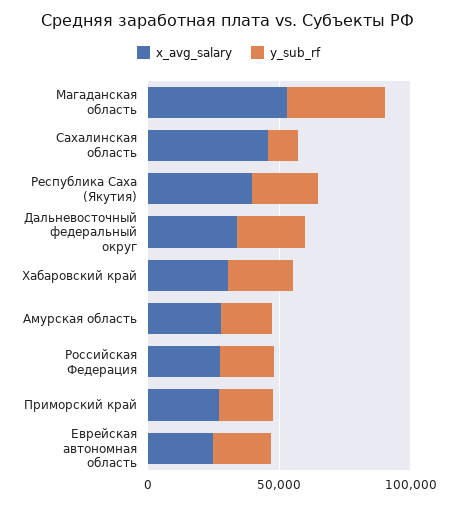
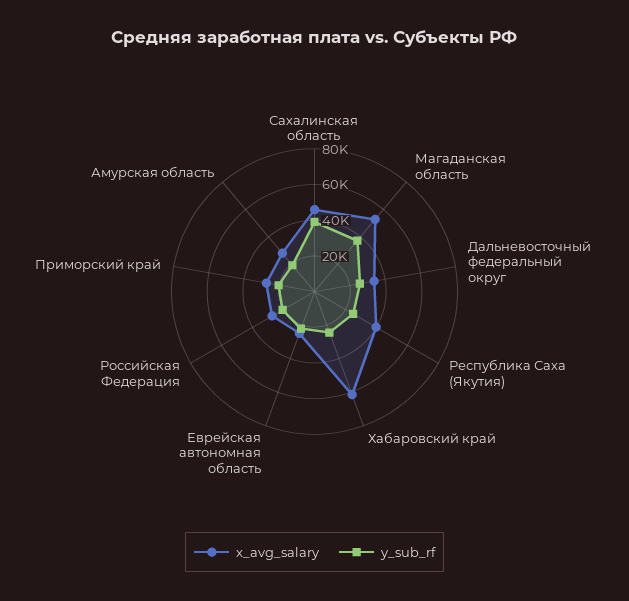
y_sub_rf, Сахалинская область: 10000 -> 40000
x_avg_salary, Хабаровский край: 30000 -> 60000

